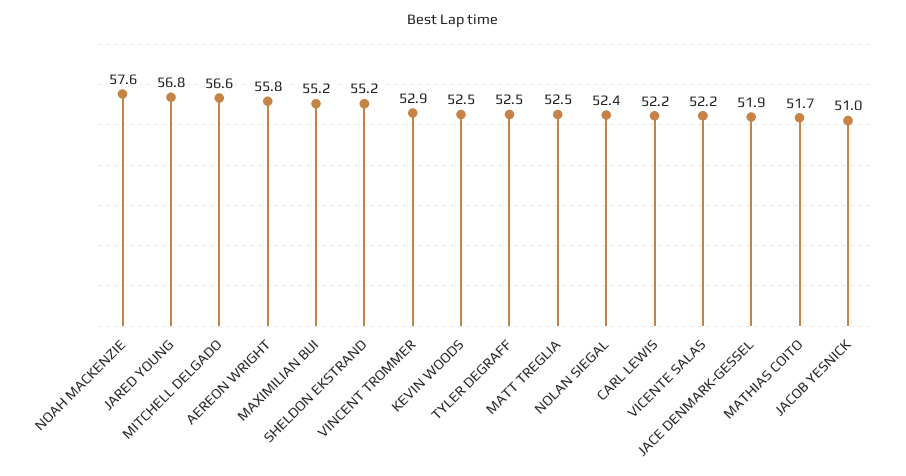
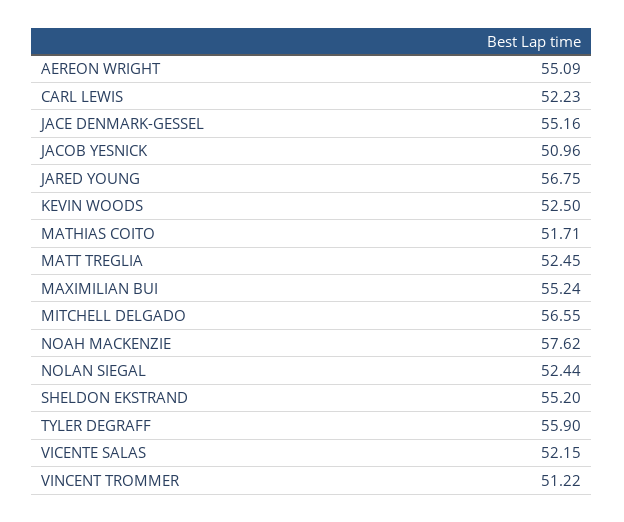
AEREON WRIGHT: 55.8 -> 55.09
VINCENT TROMMER: 52.9 -> 51.22
TYLER DEGRAFF: 52.5 -> 55.9
JACE DENMARK-GESSEL: 51.9 -> 55.16

